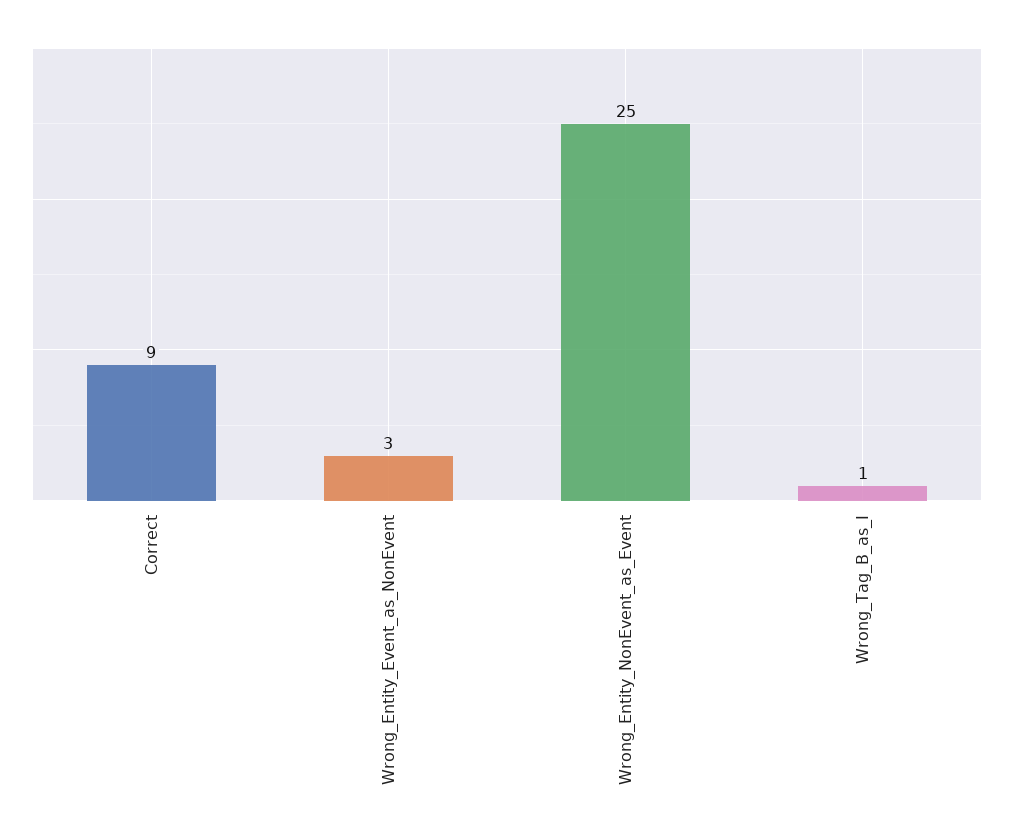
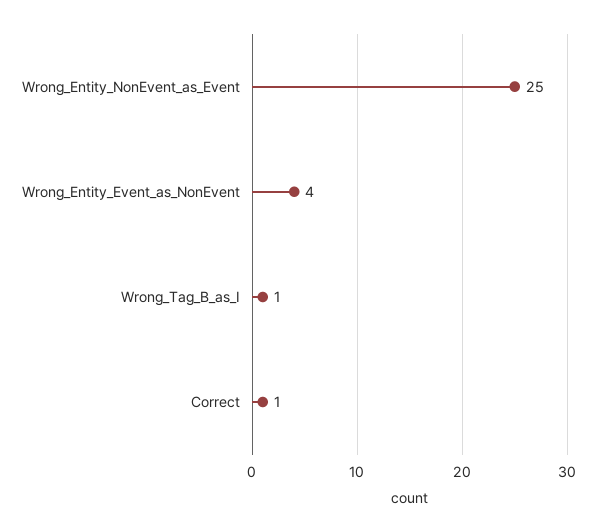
Correct: 9 -> 1
Wrong_Entity_Event_as_NonEvent: 3 -> 4

